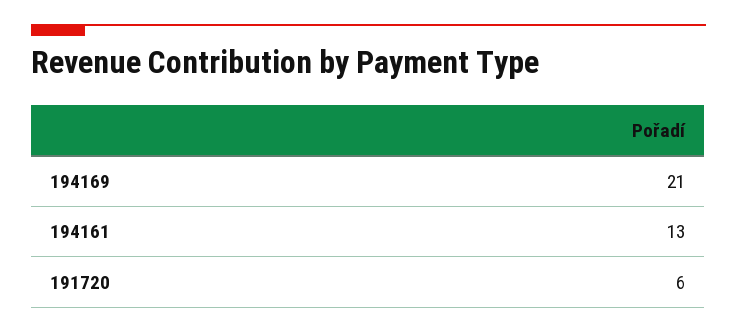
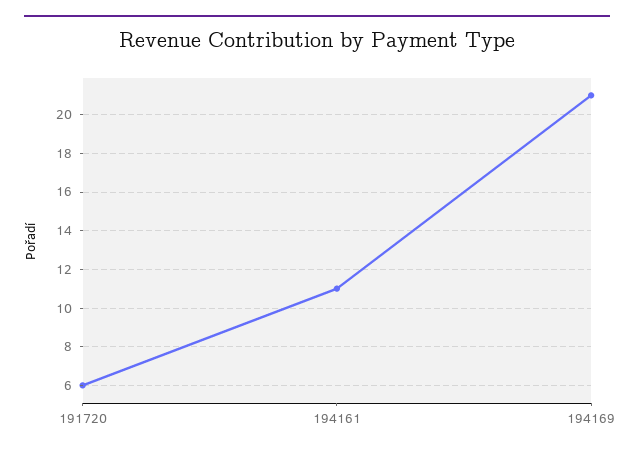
194161: 13 -> 11

